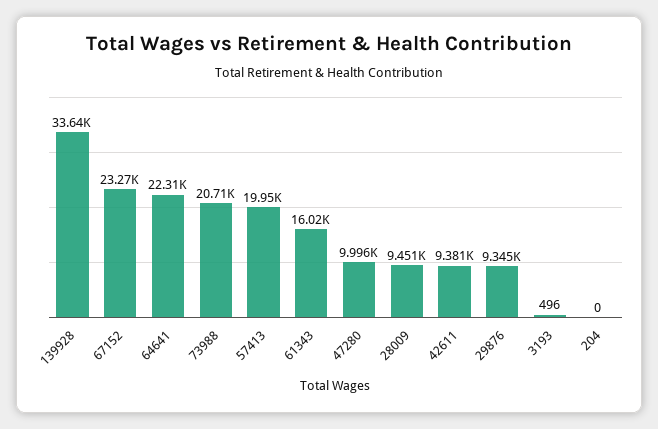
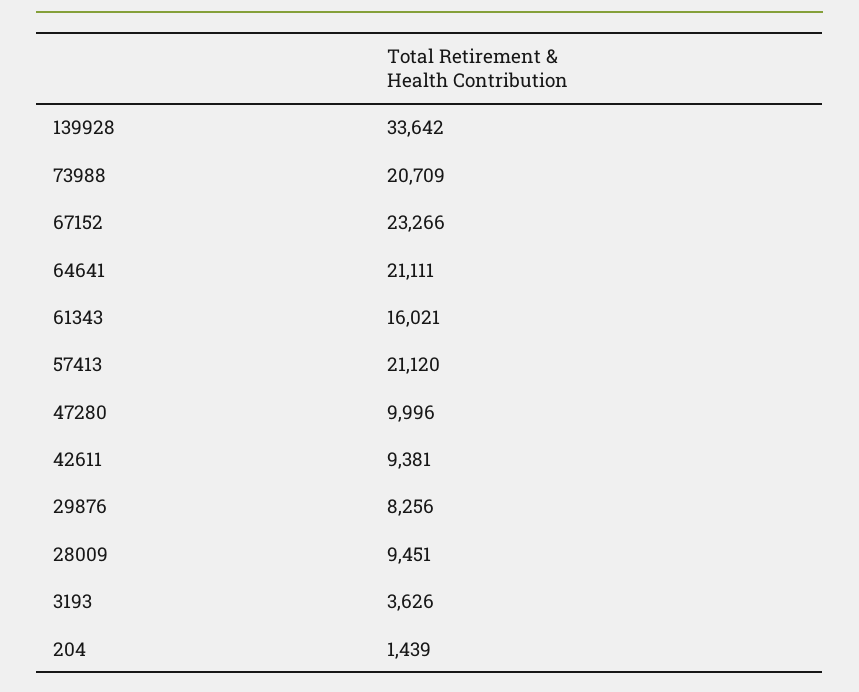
64641: 22310 -> 21111
57413: 19950 -> 21120
29876: 9345 -> 8256
3193: 496 -> 3626
204: 0 -> 1439

